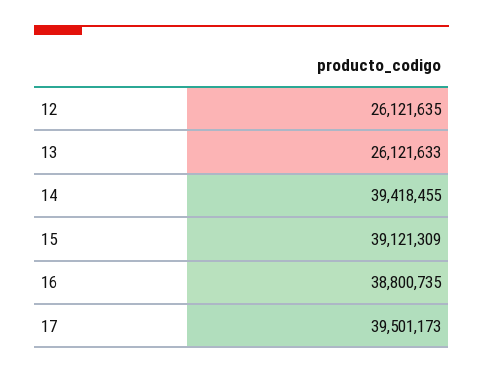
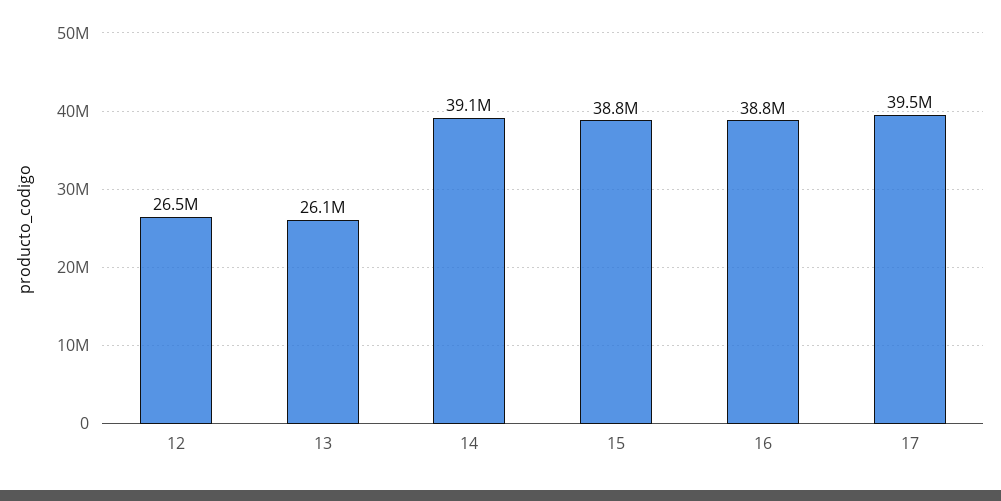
12: 26121635 -> 26500000
14: 39418455 -> 39100000
15: 39121309 -> 38800000

